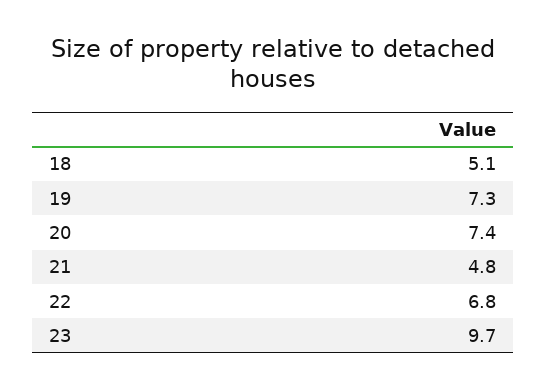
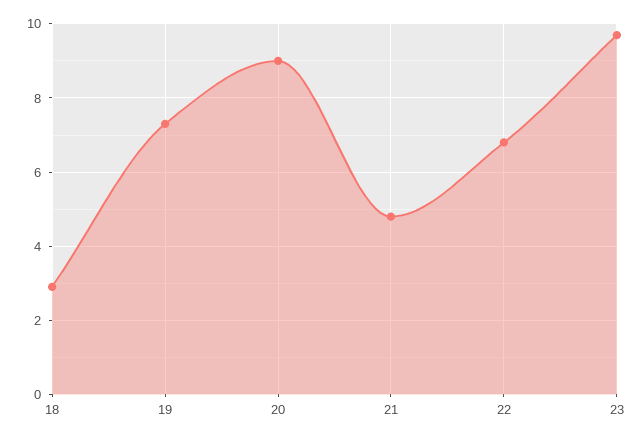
18: 5.1 -> 3
20: 7.4 -> 9

